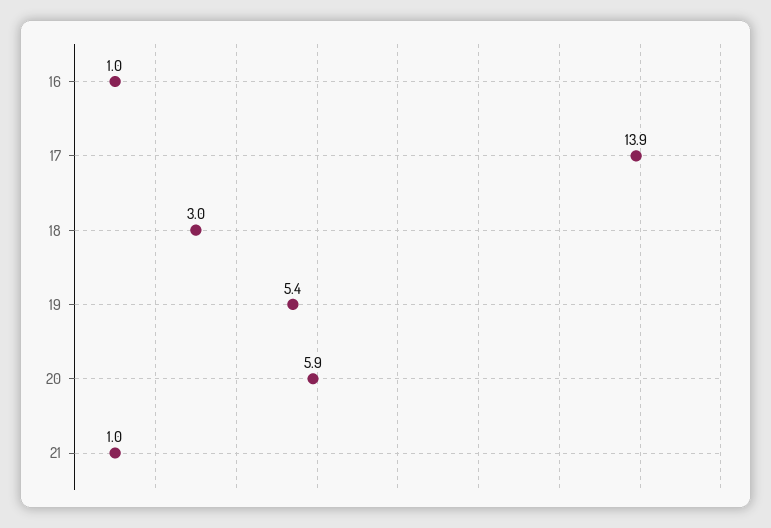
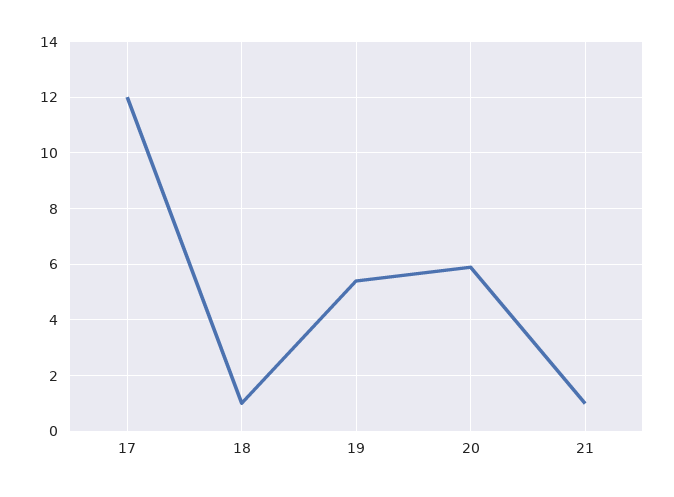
16: 1 -> none
17: 13.9 -> 12
18: 3 -> 1

